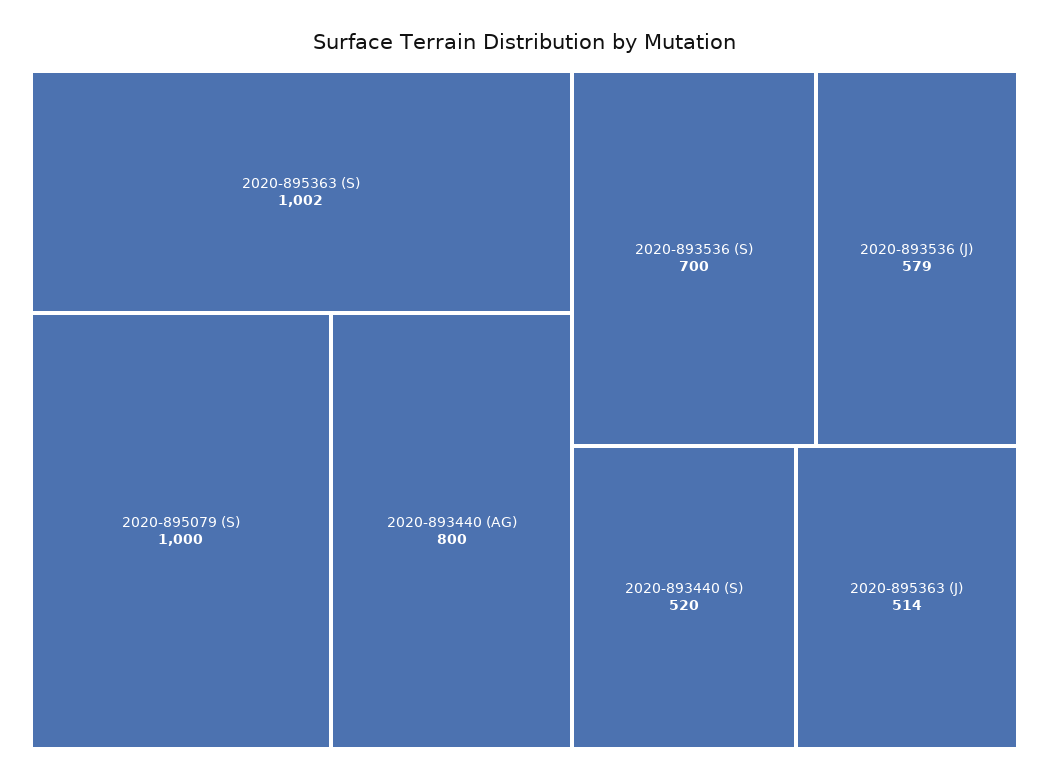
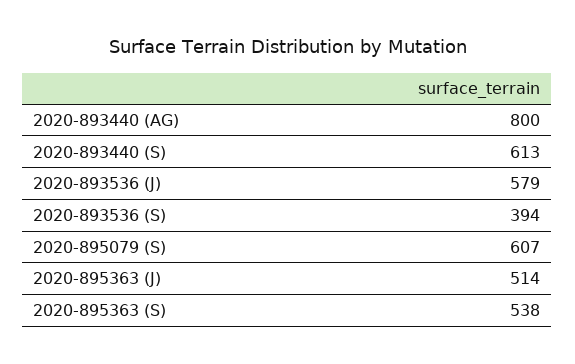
2020-895363 (S): 1002 -> 538
2020-895079 (S): 1000 -> 607
2020-893536 (S): 700 -> 394
2020-893440 (S): 520 -> 613

